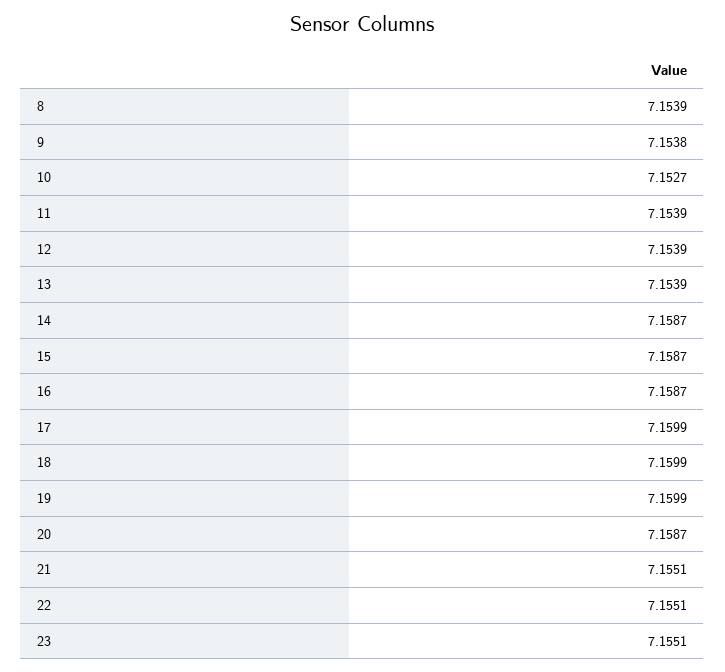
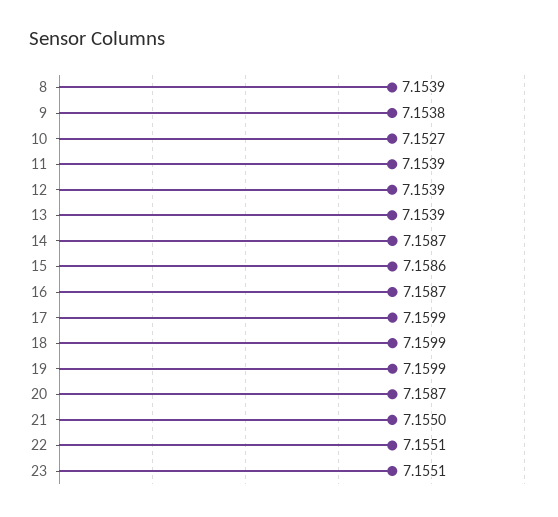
15: 7.1587 -> 7.1586
21: 7.1551 -> 7.155

